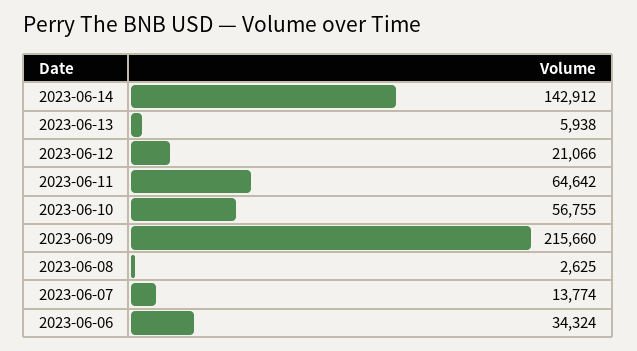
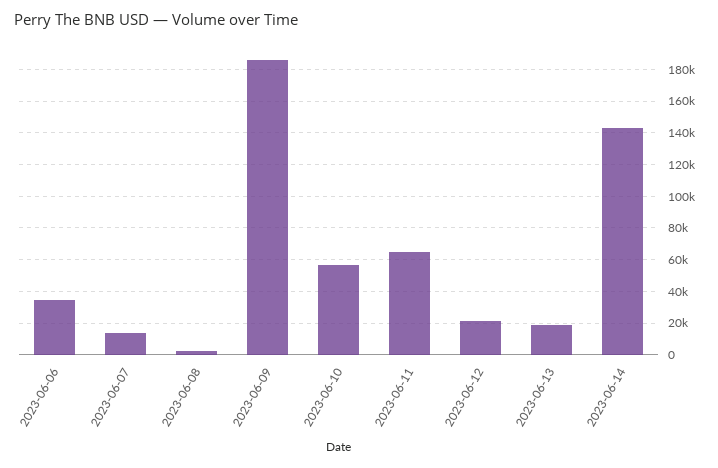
2023-06-13: 5938 -> 20000
2023-06-09: 215660 -> 185000

